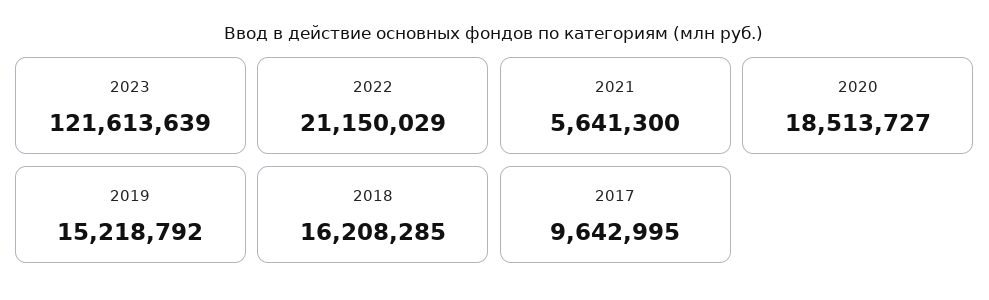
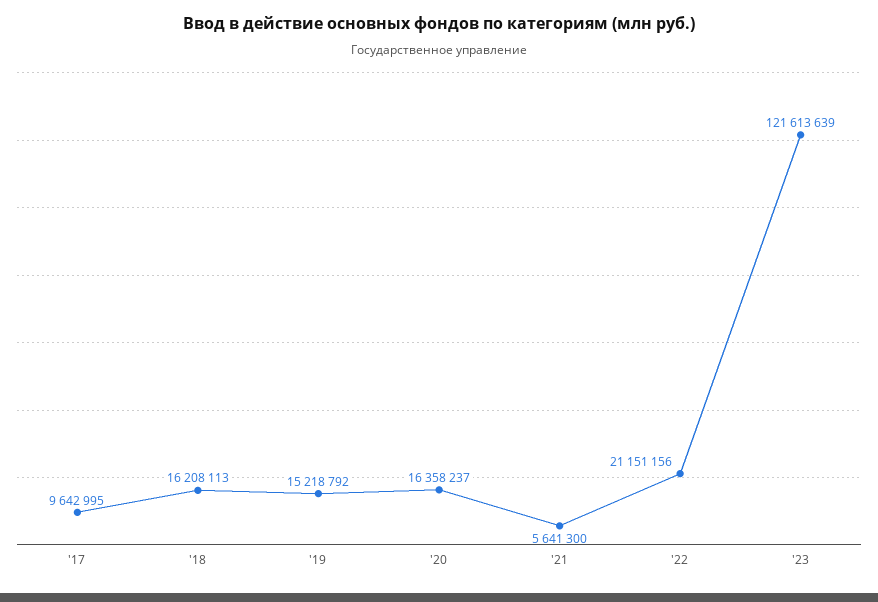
2022: 21150029 -> 21151156
2020: 18513727 -> 16358237
2018: 16208285 -> 16208113

